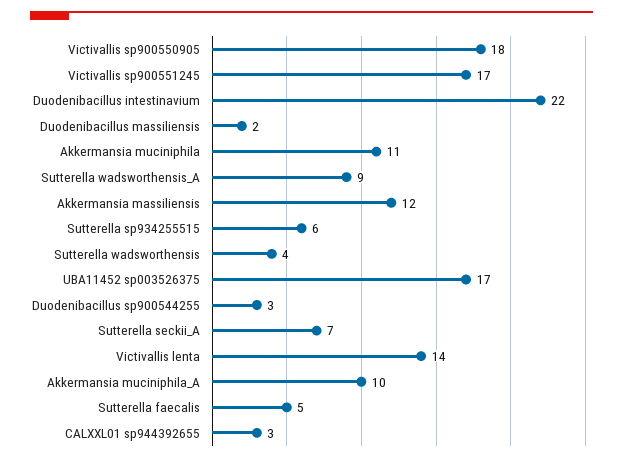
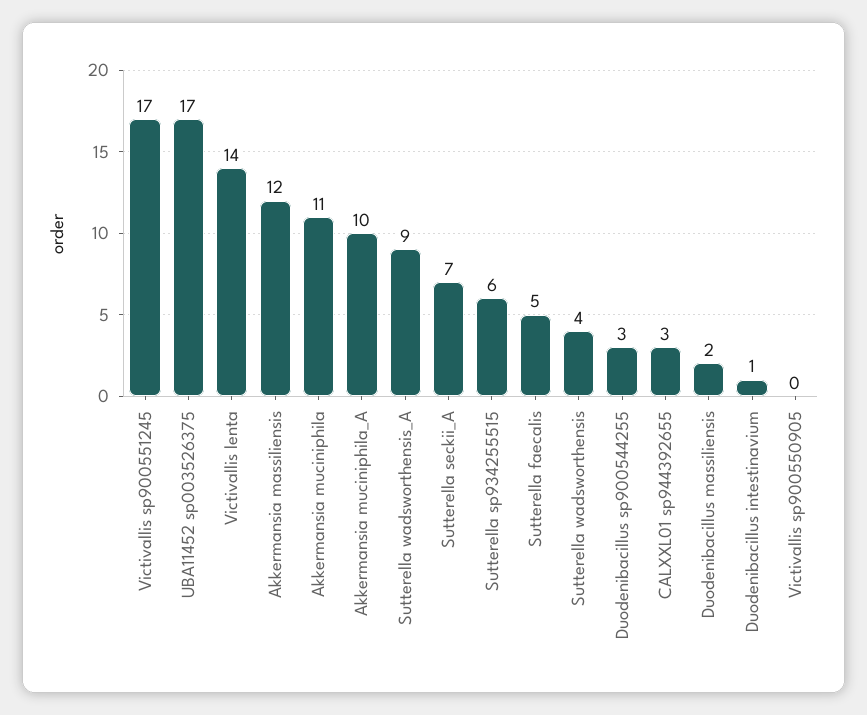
Victivallis sp900550905: 18 -> 0
Duodenibacillus intestinavium: 22 -> 1

